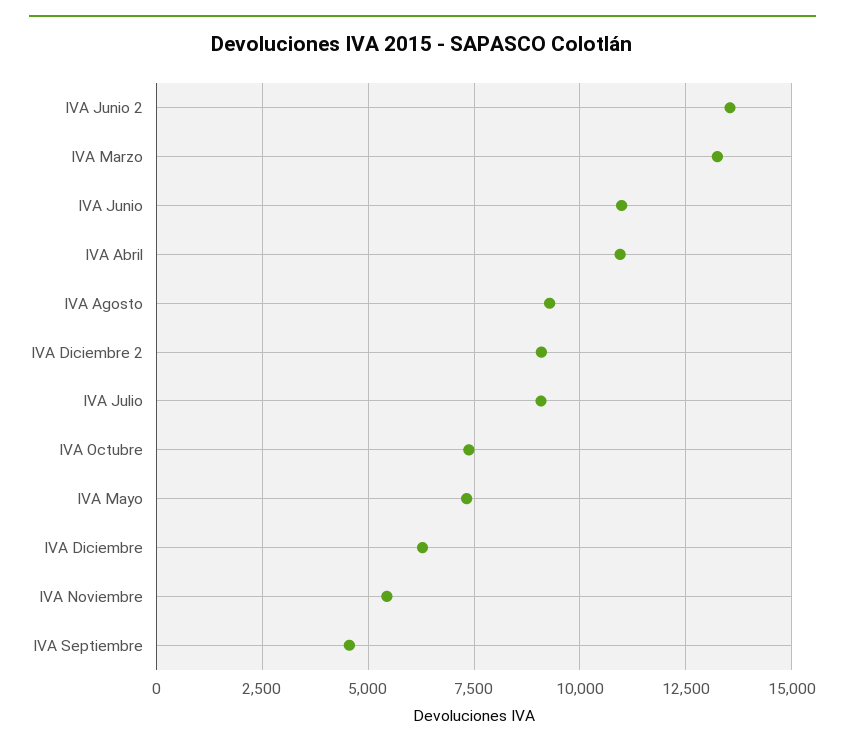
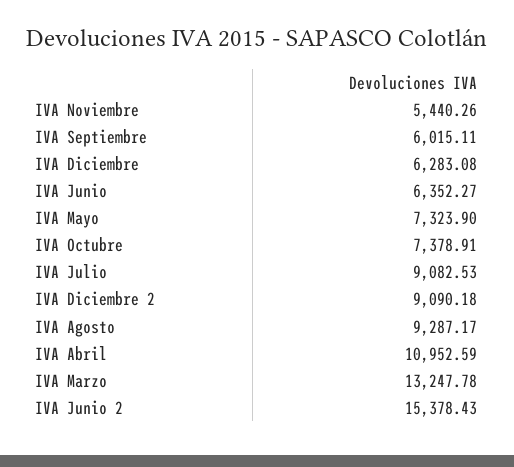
IVA Junio 2: 13500 -> 15378.43
IVA Junio: 11000 -> 6352.27
IVA Septiembre: 4500 -> 6015.11

